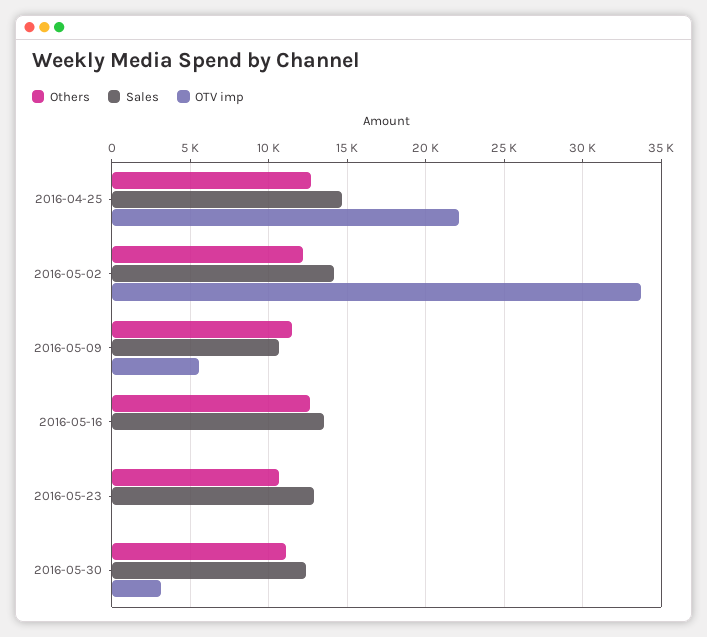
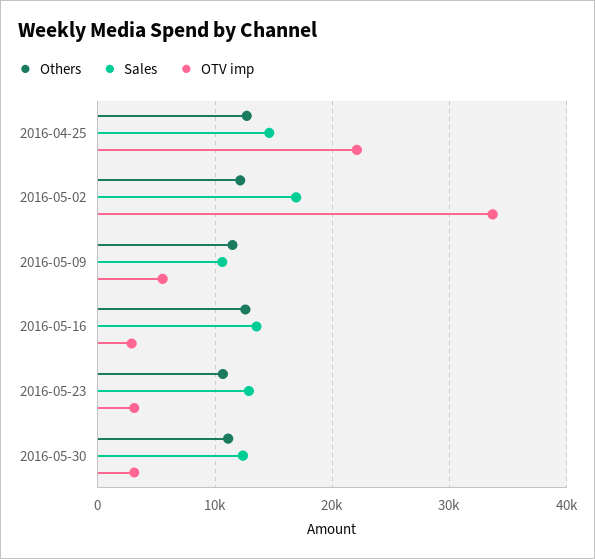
Sales, 2016-05-02: 14000 -> 17000
OTV imp, 2016-05-16: 0 -> 3000
OTV imp, 2016-05-23: 0 -> 3000

